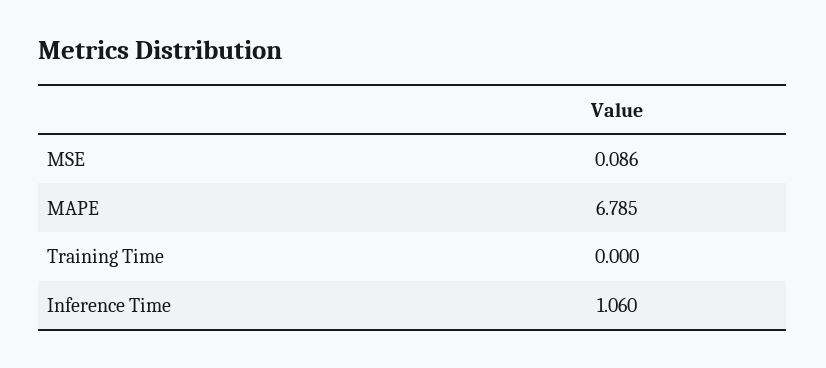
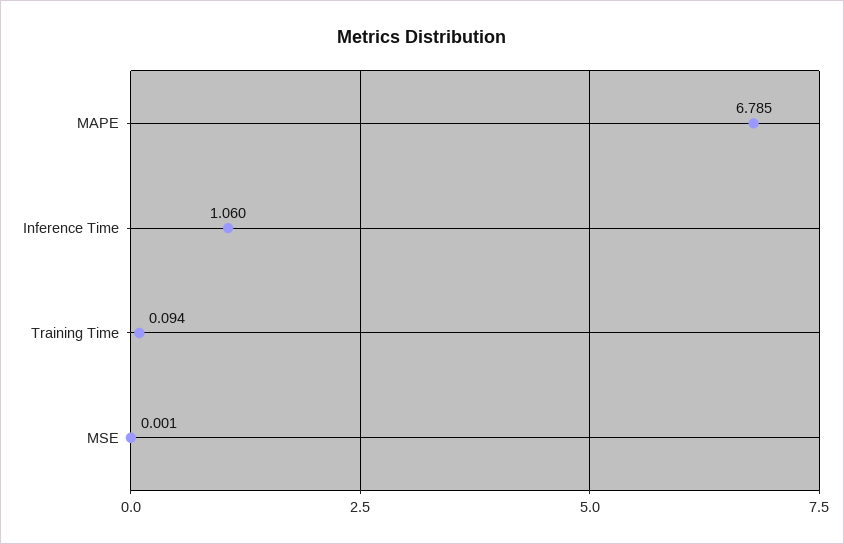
MSE: 0.086 -> 0.001
Training Time: 0 -> 0.094

